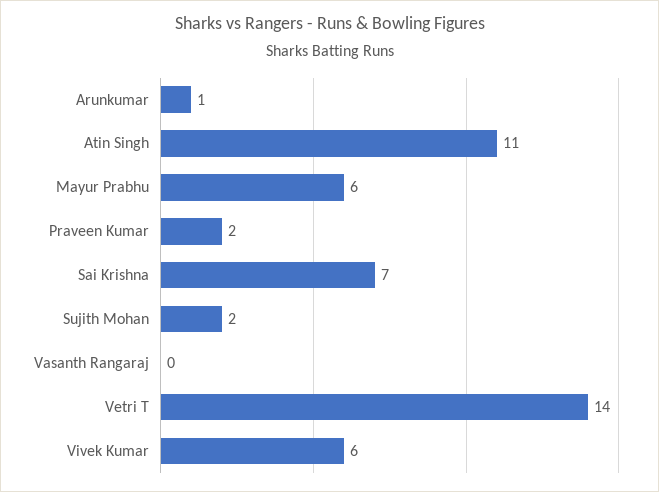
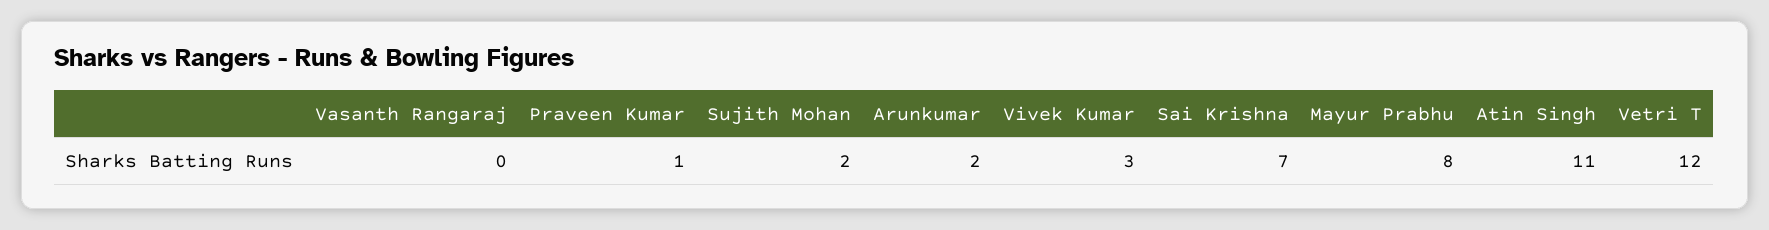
Arunkumar: 1 -> 2
Mayur Prabhu: 6 -> 8
Praveen Kumar: 2 -> 1
Vetri T: 14 -> 12
Vivek Kumar: 6 -> 3

